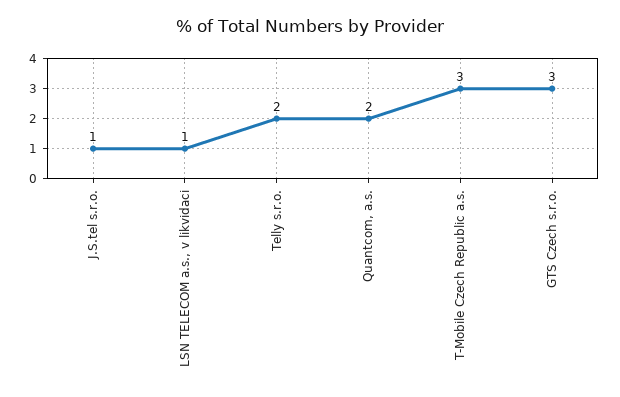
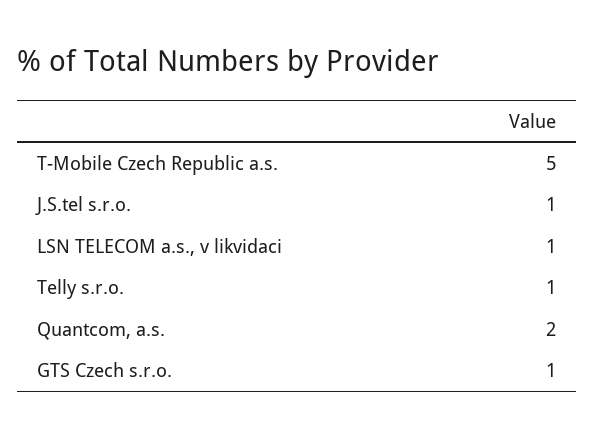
Telly s.r.o.: 2 -> 1
T-Mobile Czech Republic a.s.: 3 -> 5
GTS Czech s.r.o.: 3 -> 1

